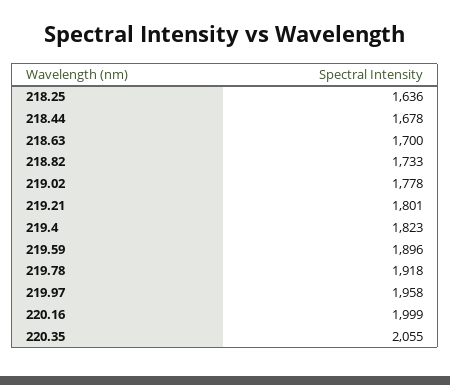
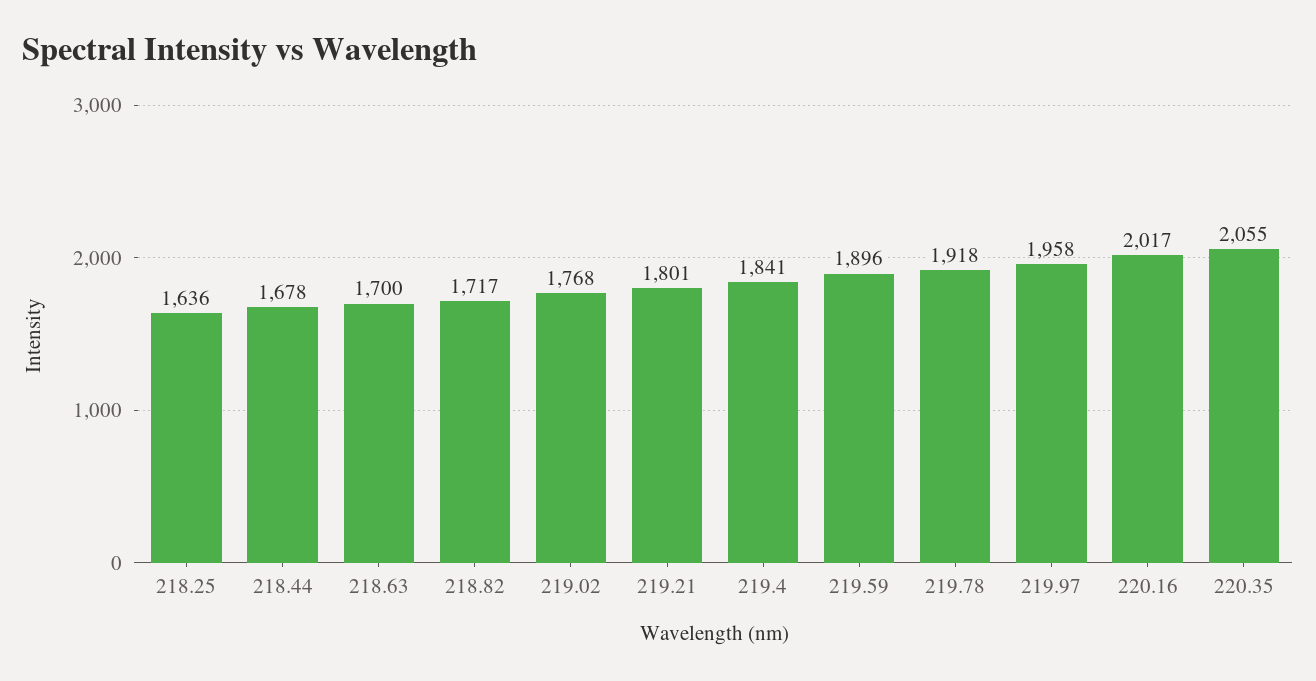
218.82: 1733 -> 1717
219.02: 1778 -> 1768
219.4: 1823 -> 1841
220.16: 1999 -> 2017

